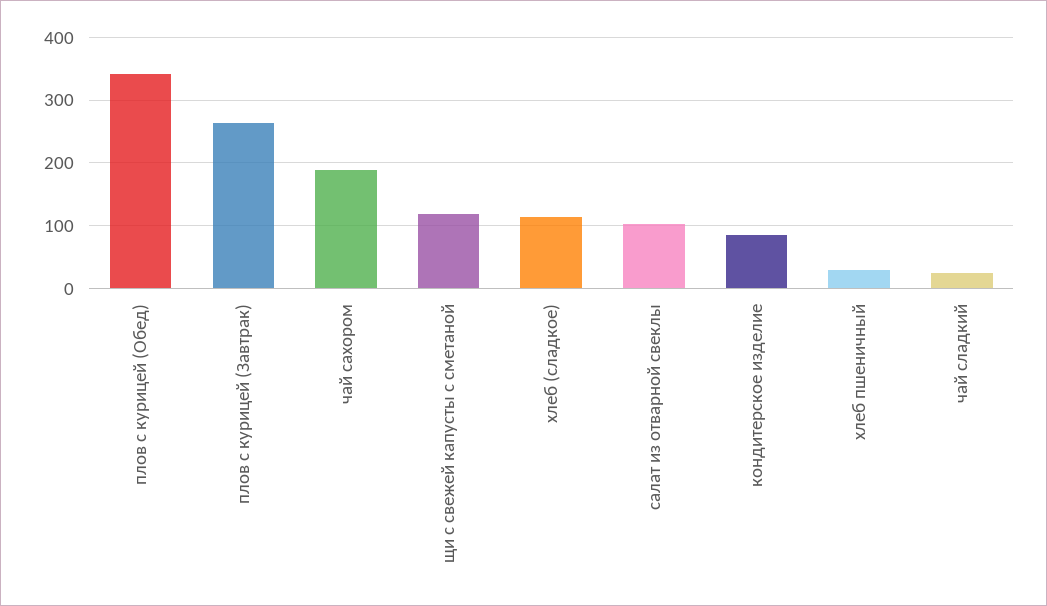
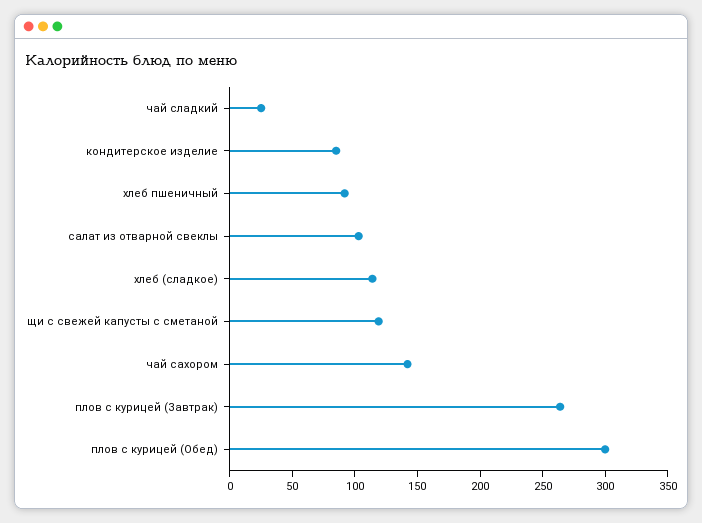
плов с курицей (Обед): 340 -> 300
чай сахором: 190 -> 140
хлеб пшеничный: 30 -> 90

